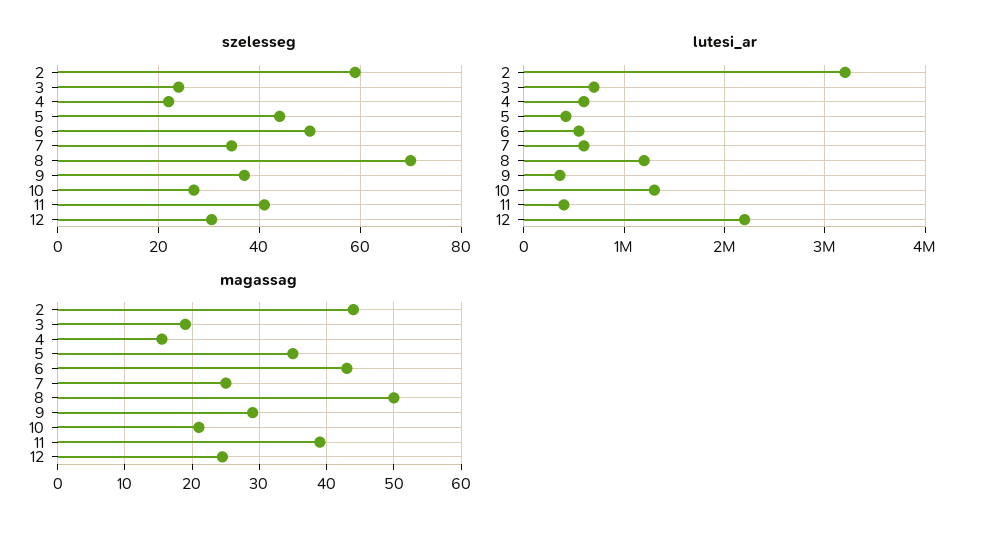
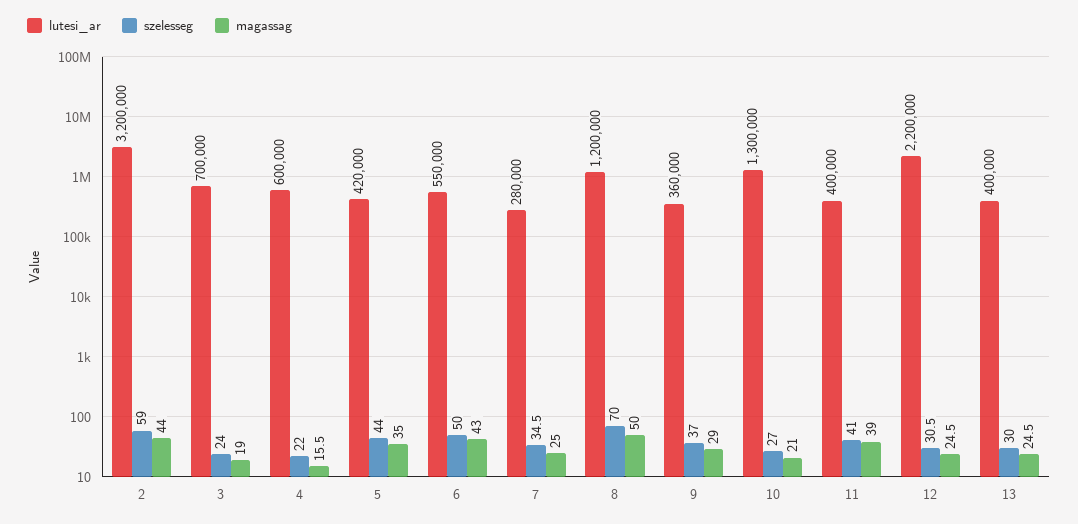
lutesi_ar, 7: 600000 -> 280000
lutesi_ar, 13: none -> 400000
szelesseg, 13: none -> 30
magassag, 13: none -> 24.5

